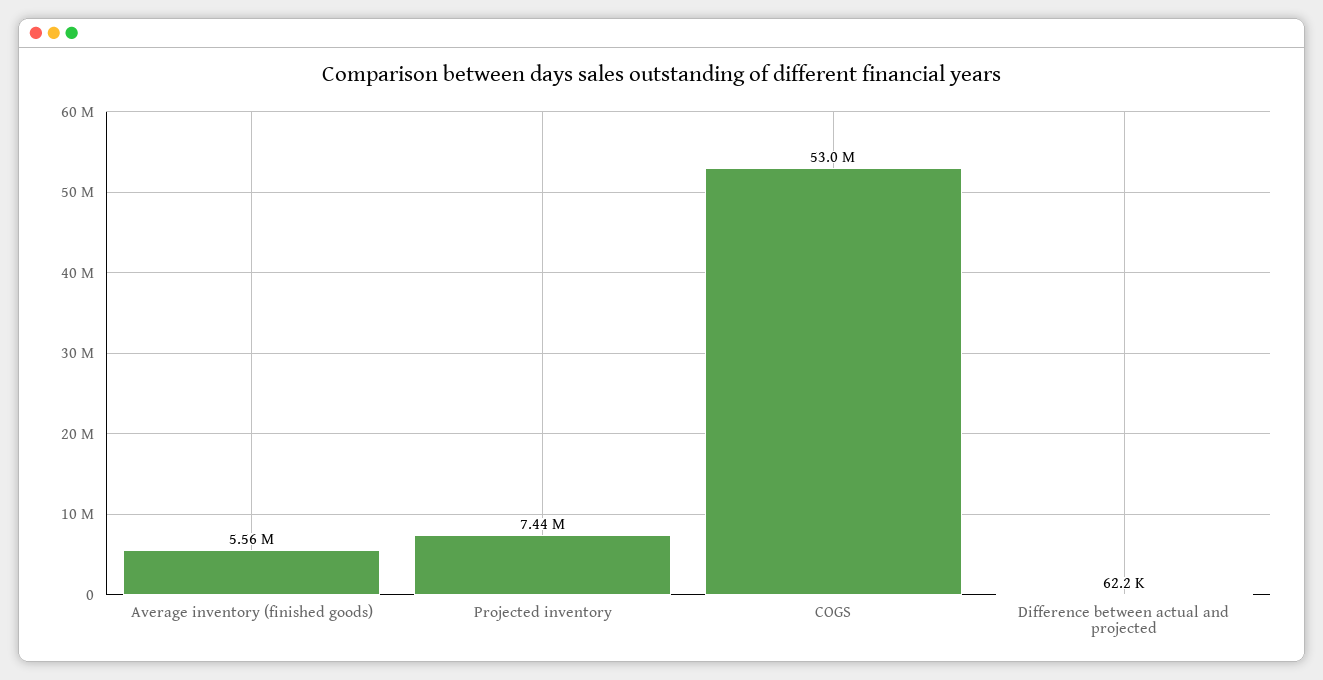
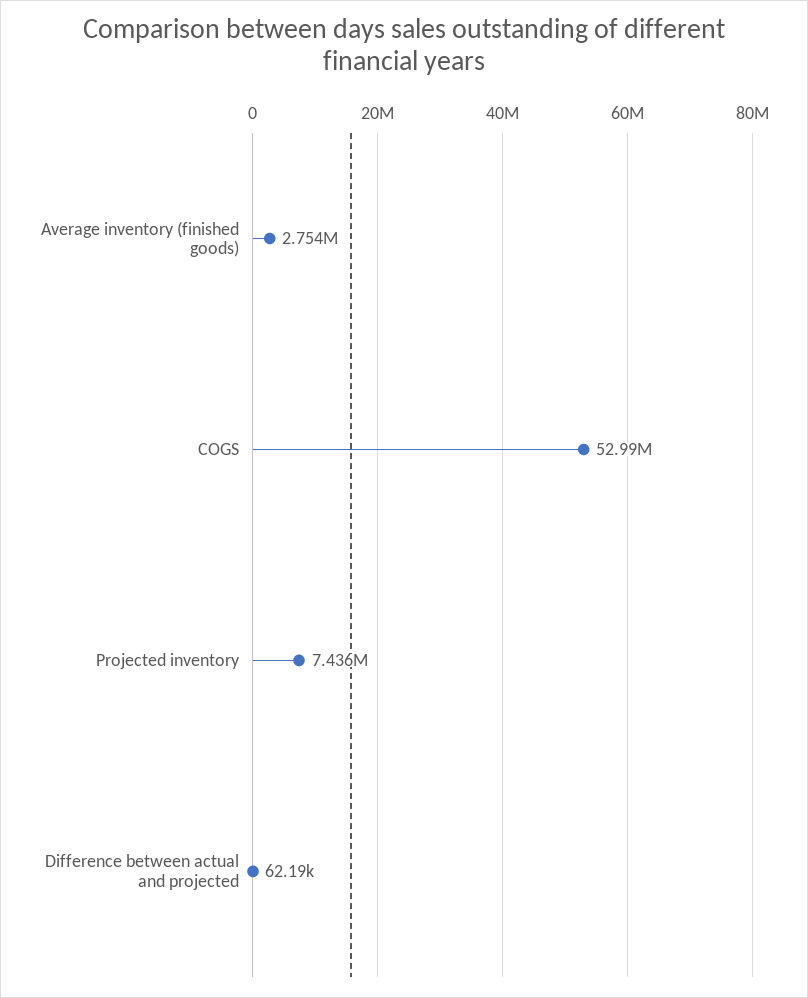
Average inventory (finished goods): 5560000 -> 2754000

